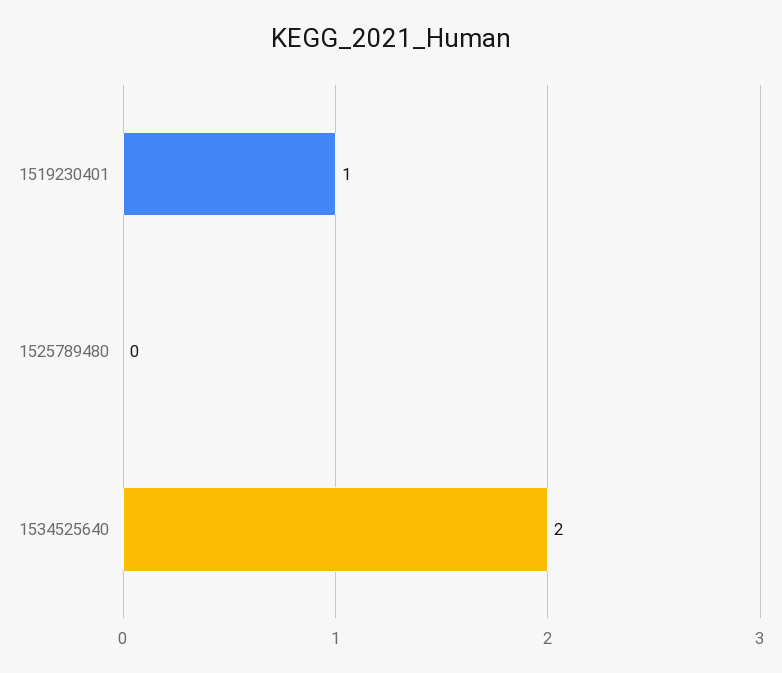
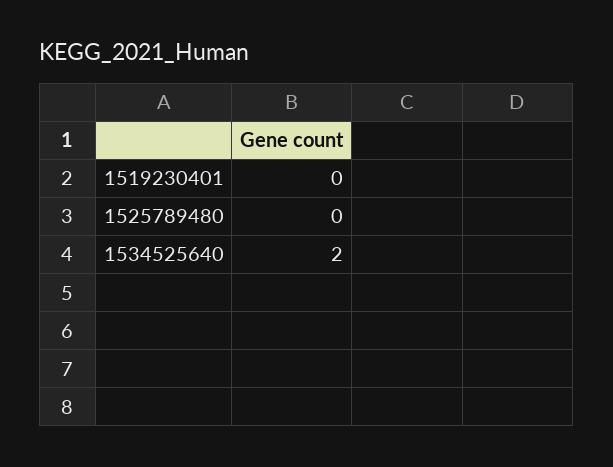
1519230401: 1 -> 0

